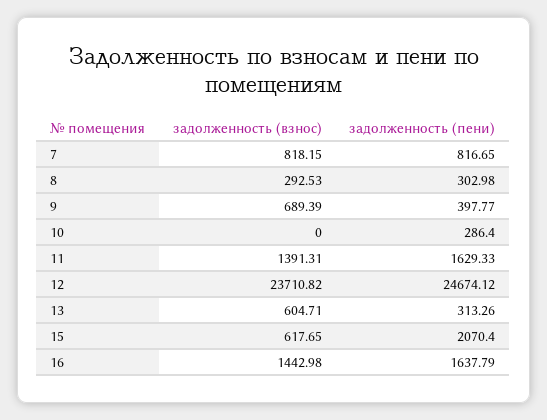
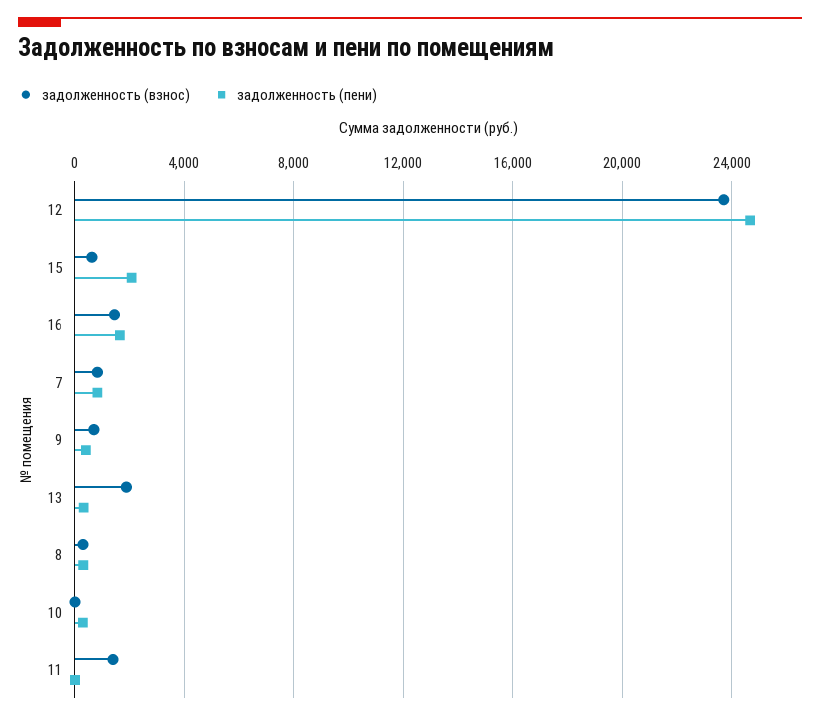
задолженность (пени), 11: 1629.33 -> 0
задолженность (взнос), 13: 604.71 -> 2000

